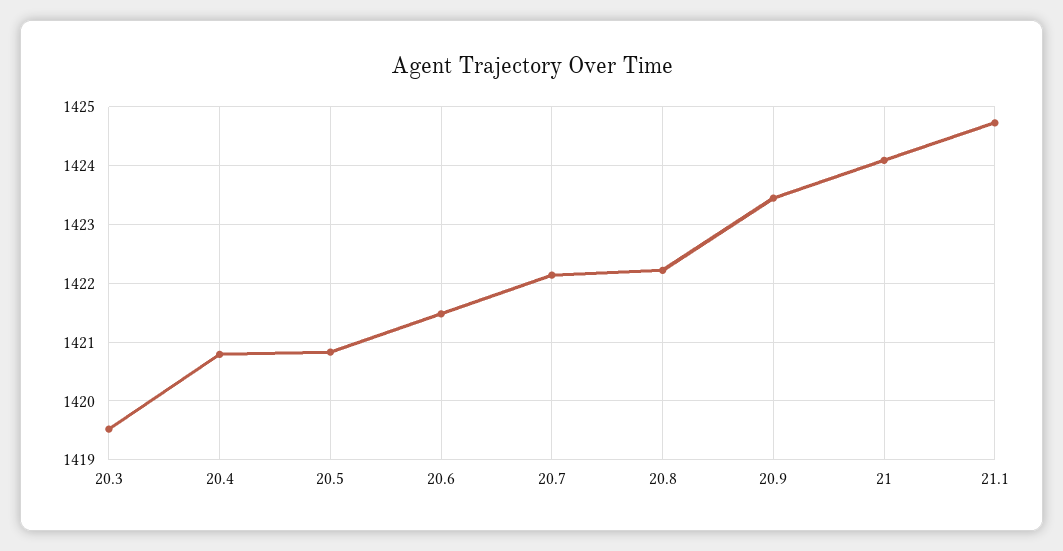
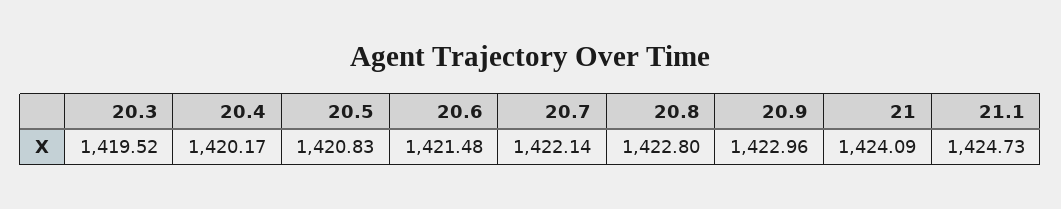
20.4: 1420.8 -> 1420.17
20.8: 1422.2 -> 1422.8
20.9: 1423.4 -> 1422.96

